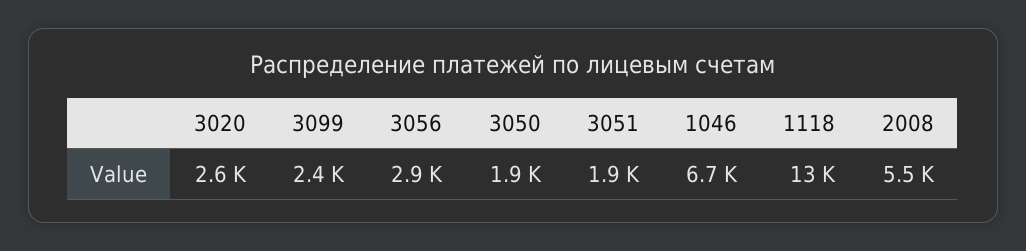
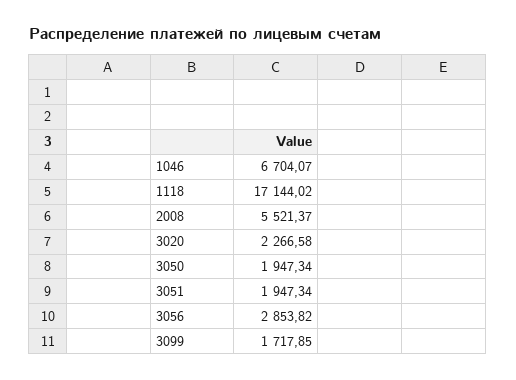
3020: 2600 -> 2266.58
3099: 2400 -> 1717.85
1118: 13000 -> 17144.02

